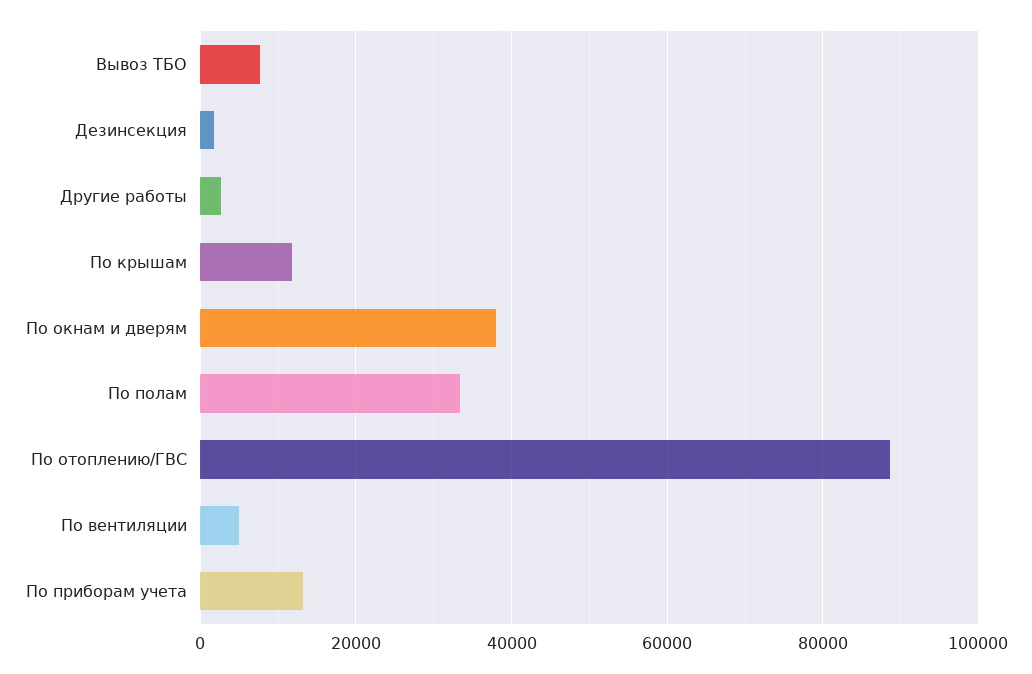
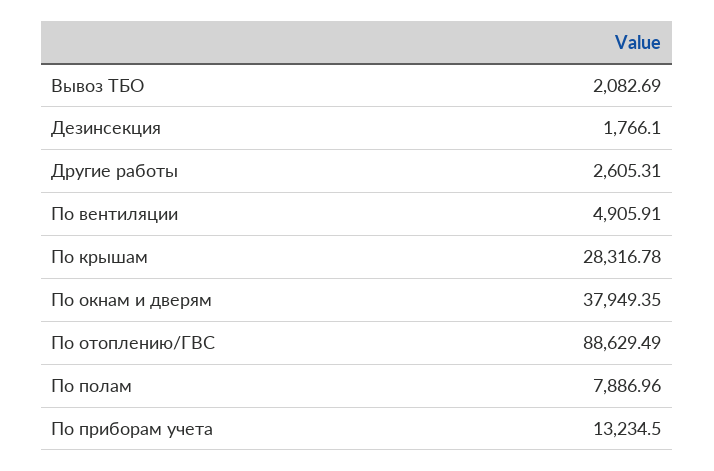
Вывоз ТБО: 8000 -> 2082.69
По крышам: 12000 -> 28316.78
По полам: 34000 -> 7886.96

